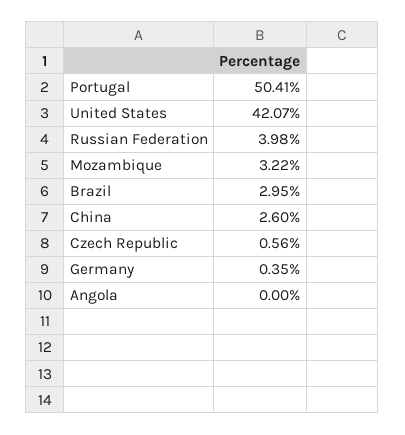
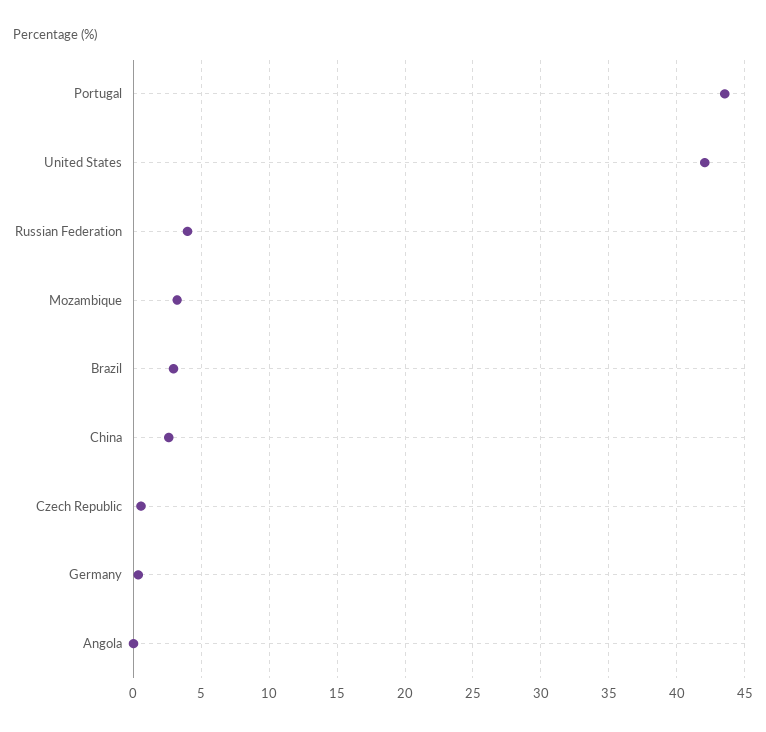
Portugal: 50.41 -> 43.5

